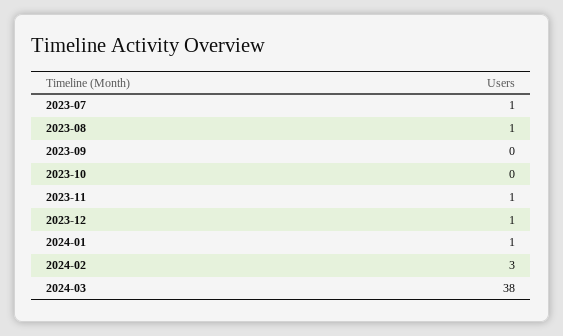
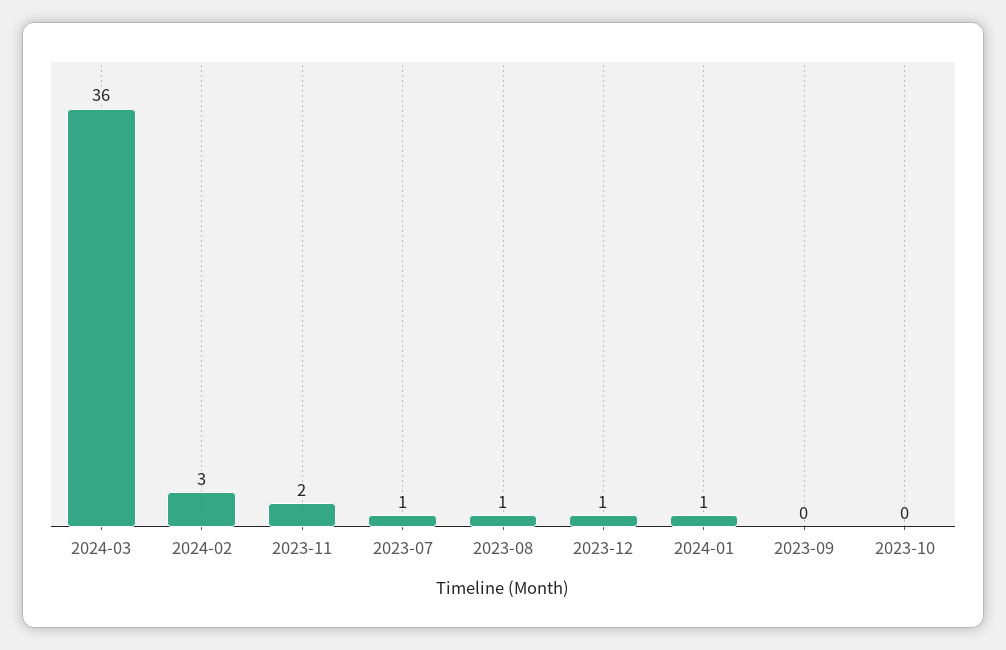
2023-11: 1 -> 2
2024-03: 38 -> 36

